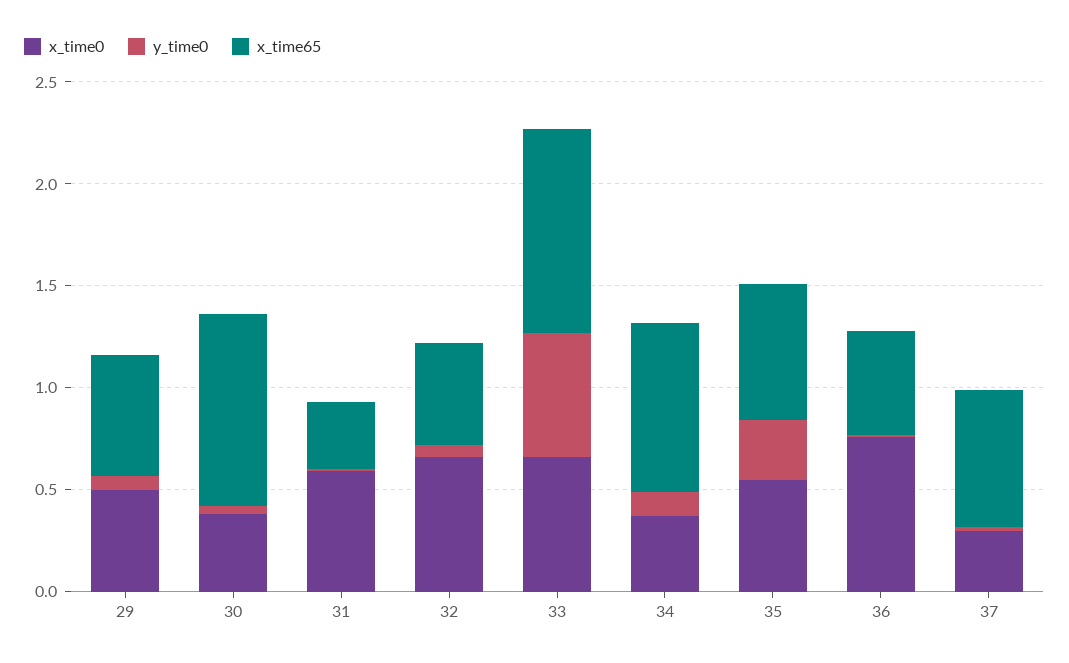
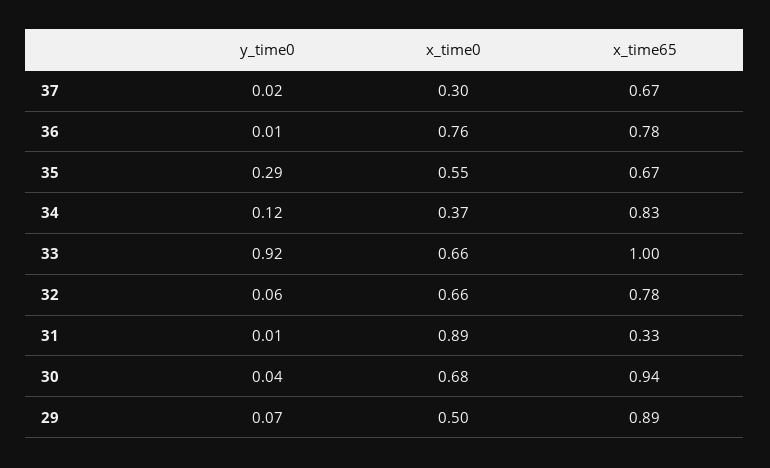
x_time65, 29: 0.6 -> 0.89
x_time0, 30: 0.4 -> 0.68
x_time0, 31: 0.6 -> 0.89
x_time65, 32: 0.5 -> 0.78
y_time0, 33: 0.6 -> 0.92
x_time65, 36: 0.5 -> 0.78

